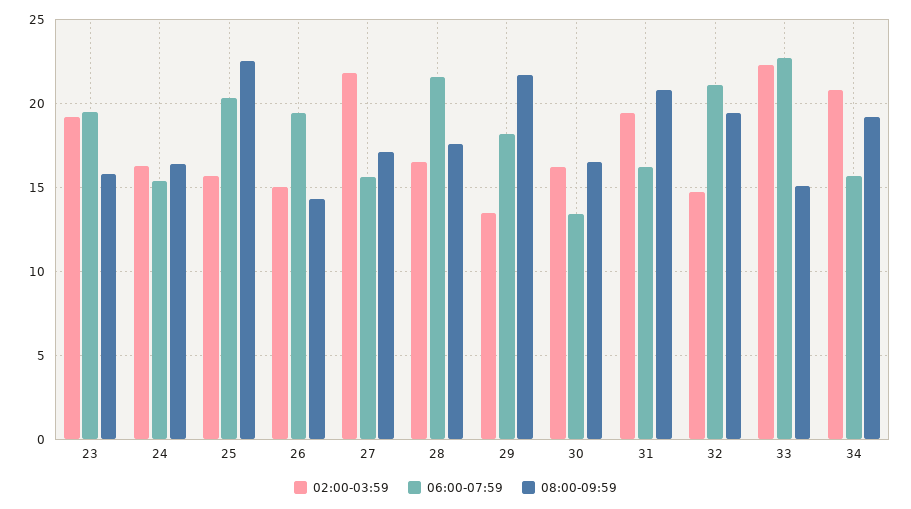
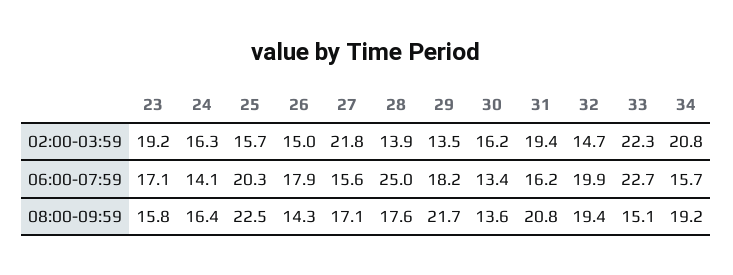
06:00-07:59, 23: 19.5 -> 17.1
06:00-07:59, 24: 15.5 -> 14.1
06:00-07:59, 26: 19.5 -> 17.9
02:00-03:59, 28: 16.5 -> 13.9
06:00-07:59, 28: 21.5 -> 25
08:00-09:59, 30: 16.5 -> 13.6
06:00-07:59, 32: 21 -> 19.9

